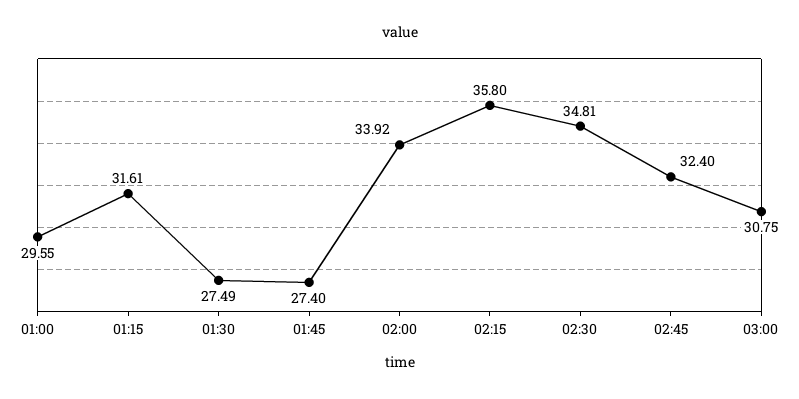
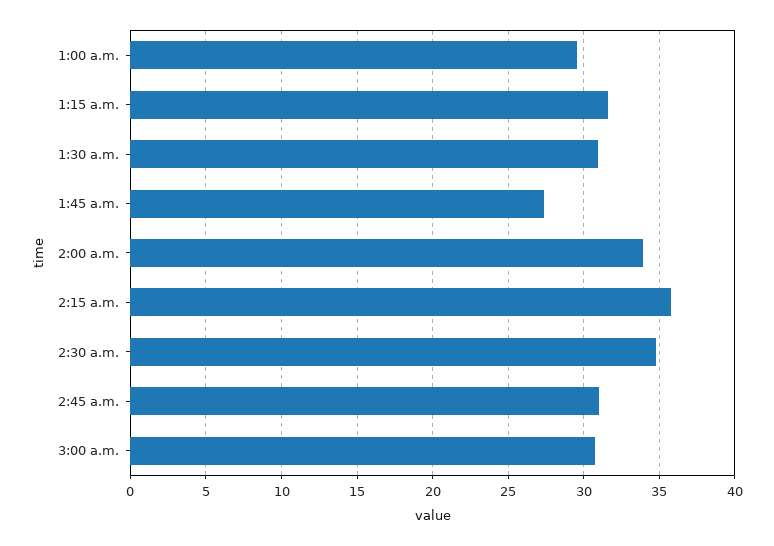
01:30: 27.49 -> 31
02:45: 32.4 -> 31

